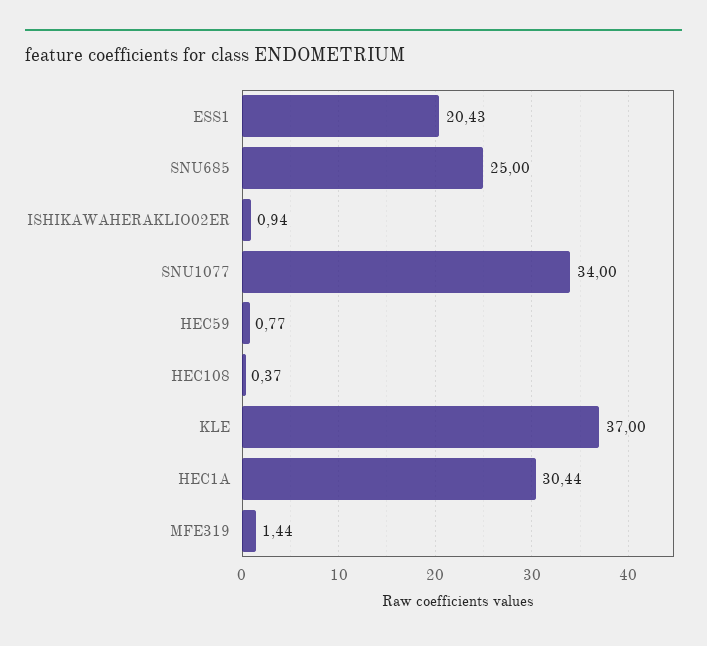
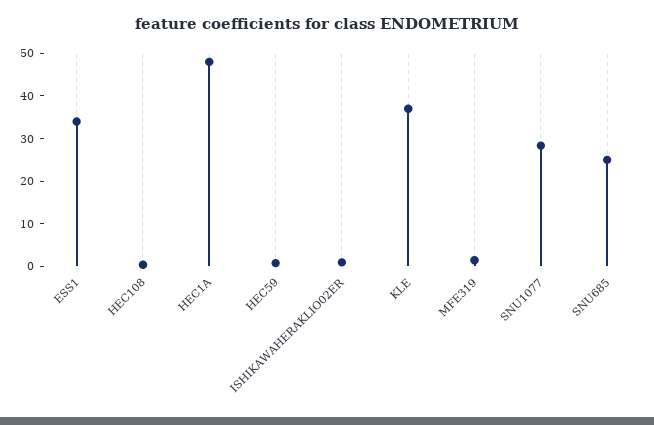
ESS1: 20.43 -> 34
SNU1077: 34 -> 28
HEC1A: 30.44 -> 48

